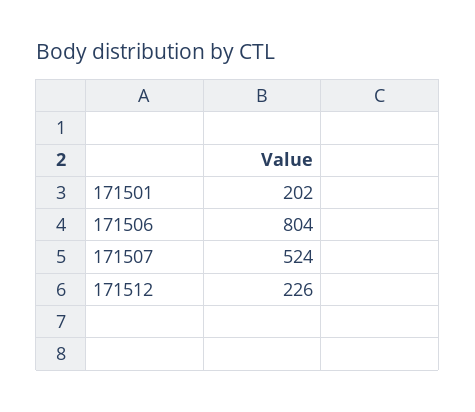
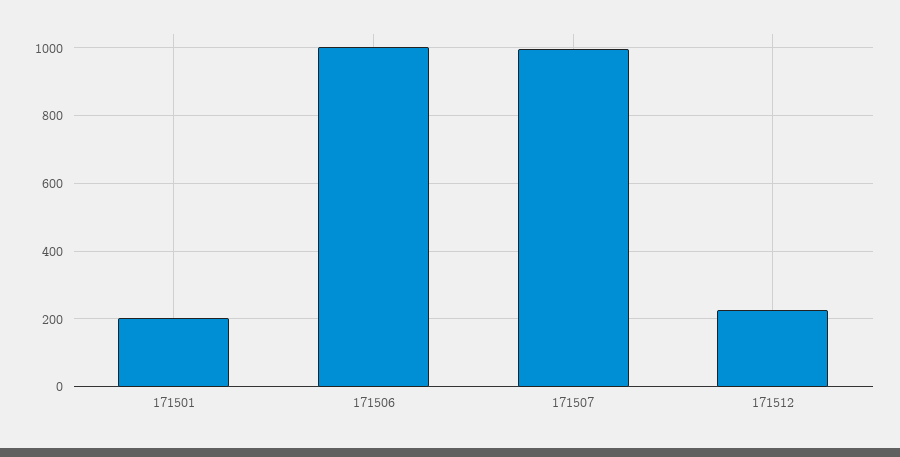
171506: 804 -> 1000
171507: 524 -> 1000

